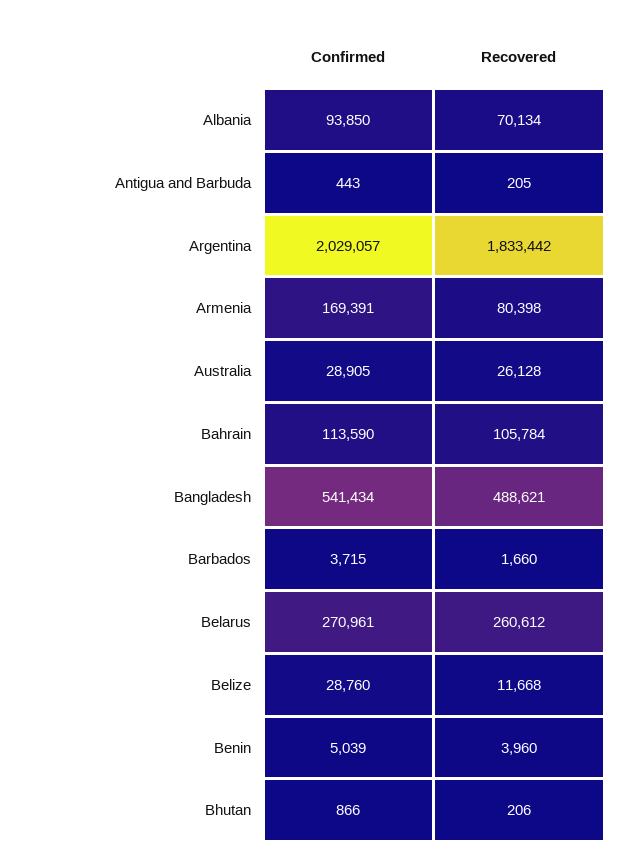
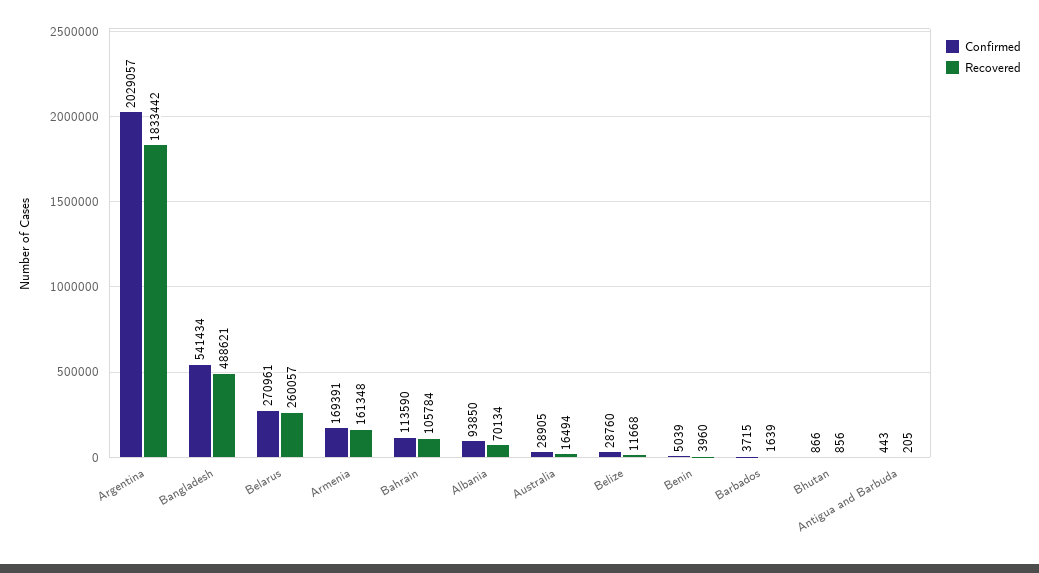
Recovered, Armenia: 80398 -> 161348
Recovered, Australia: 26128 -> 16494
Recovered, Barbados: 1660 -> 1639
Recovered, Belarus: 260612 -> 260057
Recovered, Bhutan: 206 -> 856

